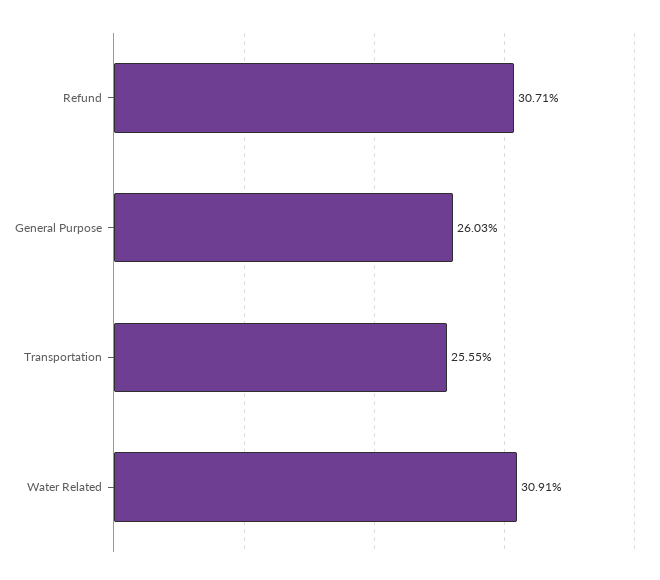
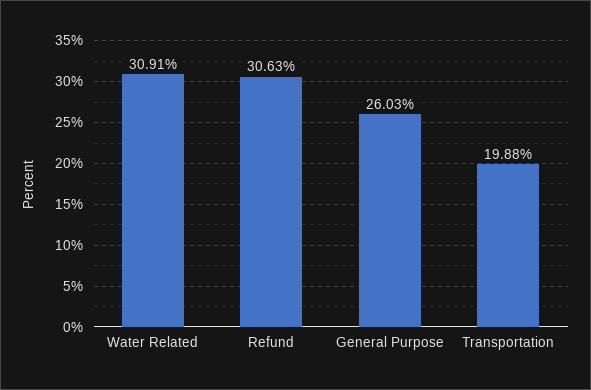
Refund: 30.71 -> 30.63
Transportation: 25.55 -> 19.88

